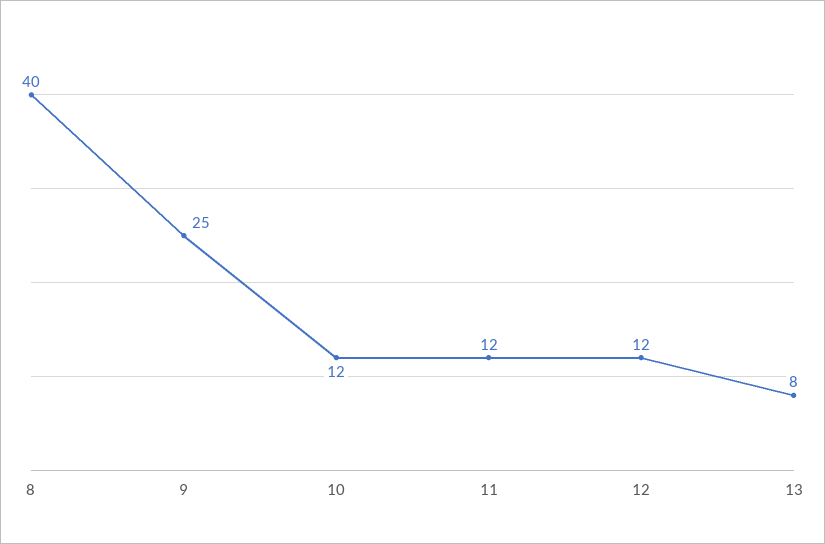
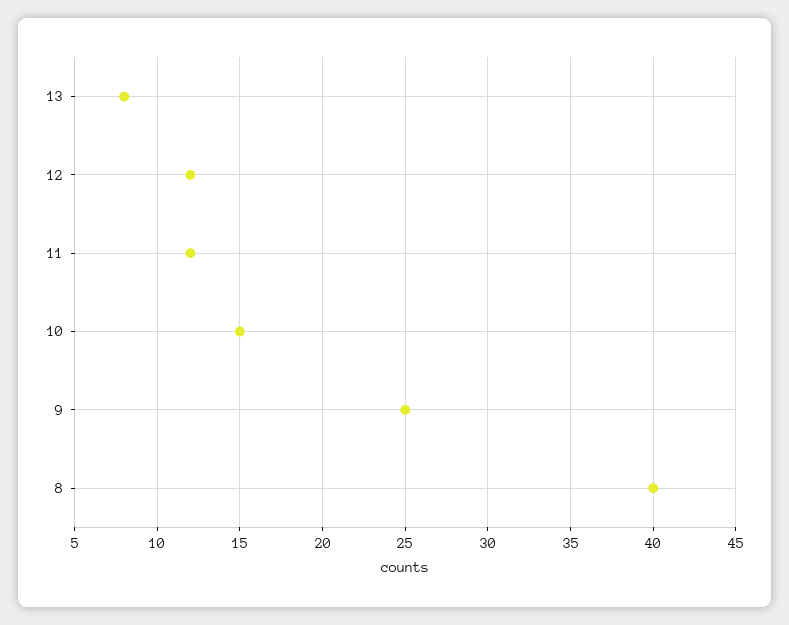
10: 12 -> 15

